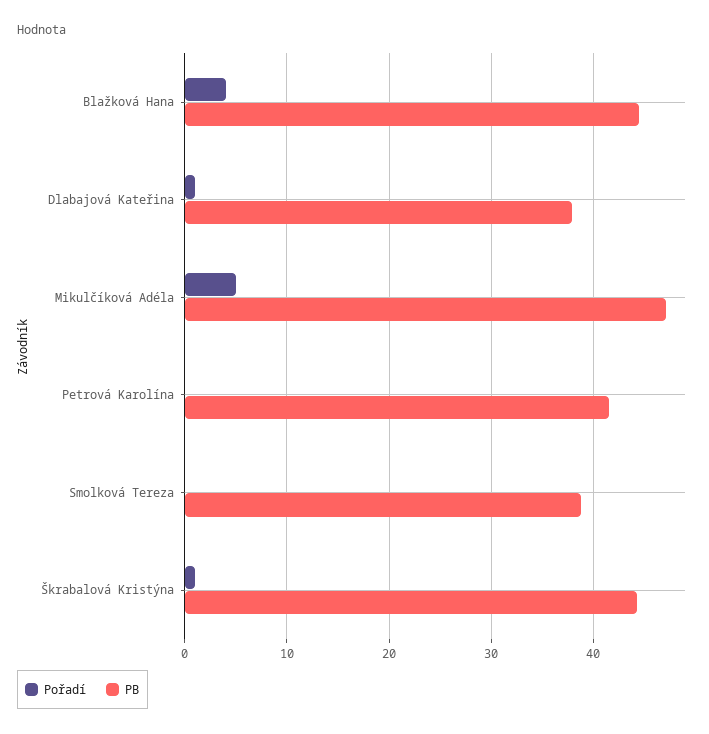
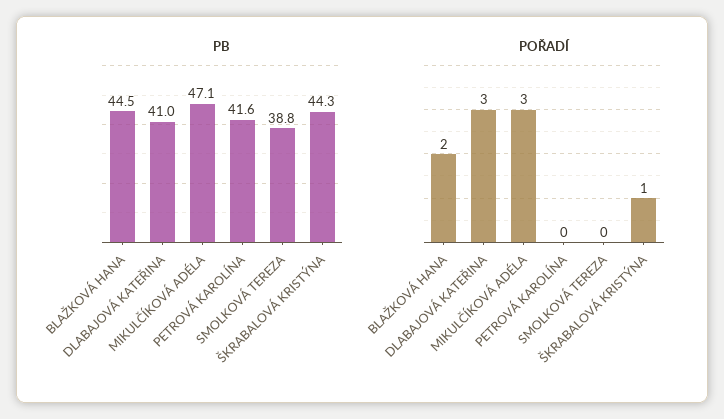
Pořadí, Blažková Hana: 4 -> 2
Pořadí, Dlabajová Kateřina: 1 -> 3
PB, Dlabajová Kateřina: 38 -> 41
Pořadí, Mikulčíková Adéla: 5 -> 3

